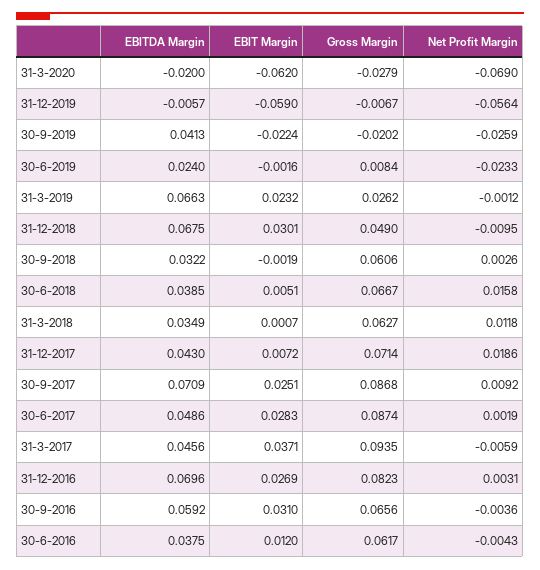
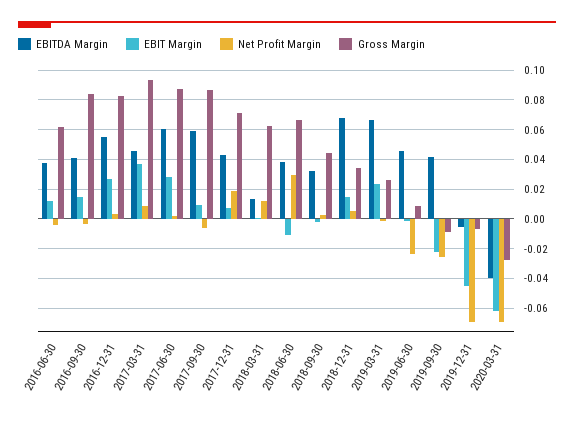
EBITDA Margin, 31-3-2020: -0.02 -> -0.04
EBIT Margin, 31-12-2019: -0.059 -> -0.045
Net Profit Margin, 31-12-2019: -0.0564 -> -0.07
Gross Margin, 30-9-2019: -0.0202 -> -0.01
EBITDA Margin, 30-6-2019: 0.024 -> 0.045
EBIT Margin, 31-12-2018: 0.0301 -> 0.015
Gross Margin, 31-12-2018: 0.049 -> 0.035
Net Profit Margin, 31-12-2018: -0.0095 -> 0.005
Gross Margin, 30-9-2018: 0.0606 -> 0.045
EBIT Margin, 30-6-2018: 0.0051 -> -0.01
Net Profit Margin, 30-6-2018: 0.0158 -> 0.03
EBITDA Margin, 31-3-2018: 0.0349 -> 0.015
EBITDA Margin, 30-9-2017: 0.0709 -> 0.06
EBIT Margin, 30-9-2017: 0.0251 -> 0.01
Net Profit Margin, 30-9-2017: 0.0092 -> -0.005
EBITDA Margin, 30-6-2017: 0.0486 -> 0.06
Net Profit Margin, 31-3-2017: -0.0059 -> 0.01
EBITDA Margin, 31-12-2016: 0.0696 -> 0.055
EBITDA Margin, 30-9-2016: 0.0592 -> 0.04
EBIT Margin, 30-9-2016: 0.031 -> 0.015
Gross Margin, 30-9-2016: 0.0656 -> 0.085

